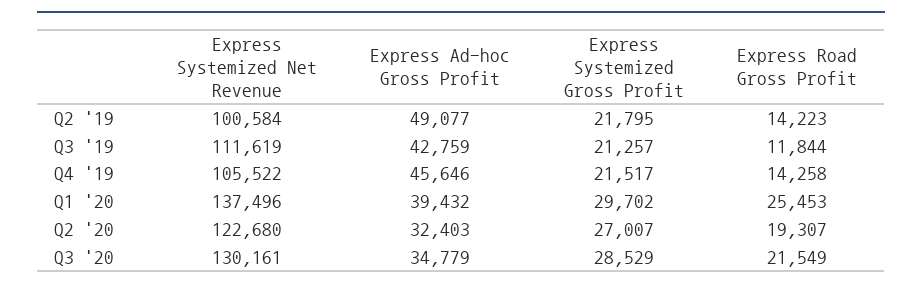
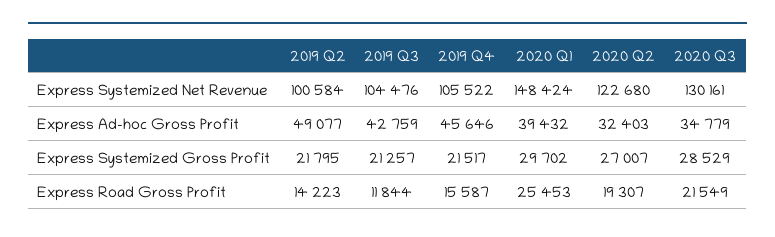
Express Systemized Net Revenue, Q3 '19: 111619 -> 104476
Express Road Gross Profit, Q4 '19: 14258 -> 15587
Express Systemized Net Revenue, Q1 '20: 137496 -> 148424

